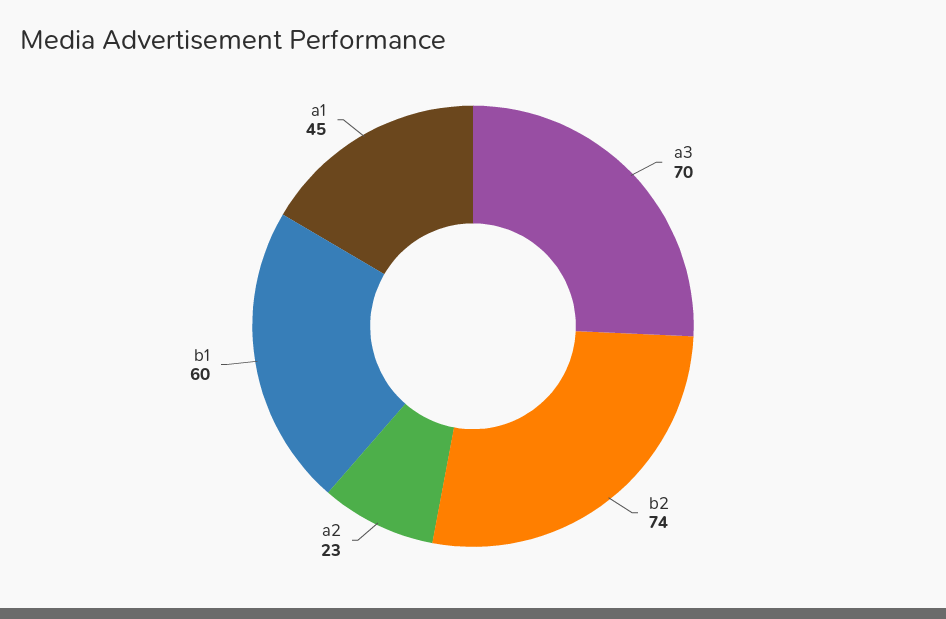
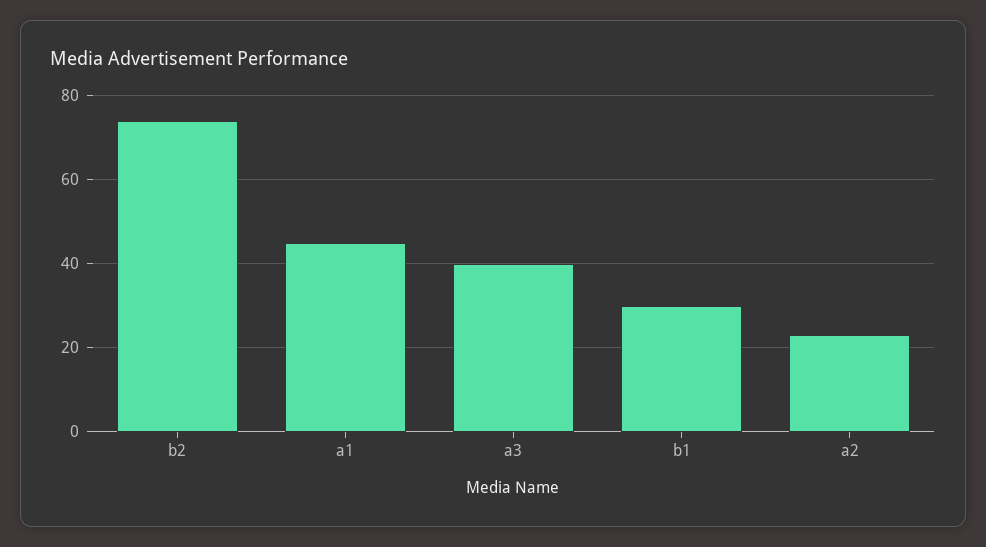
a3: 70 -> 40
b1: 60 -> 30

